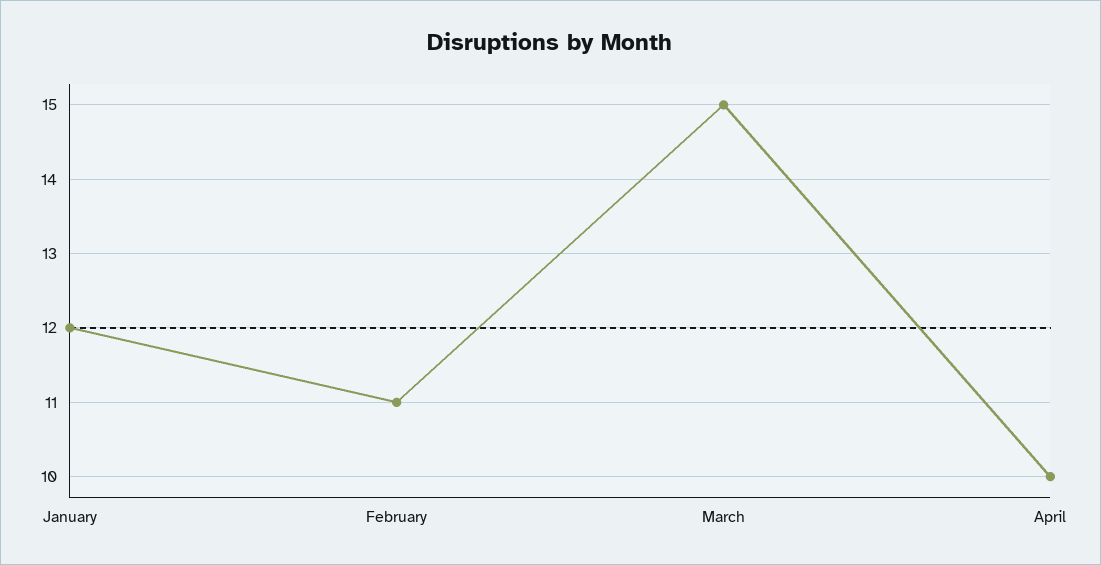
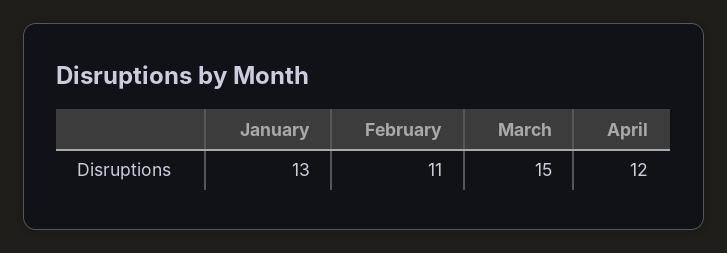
January: 12 -> 13
April: 10 -> 12

